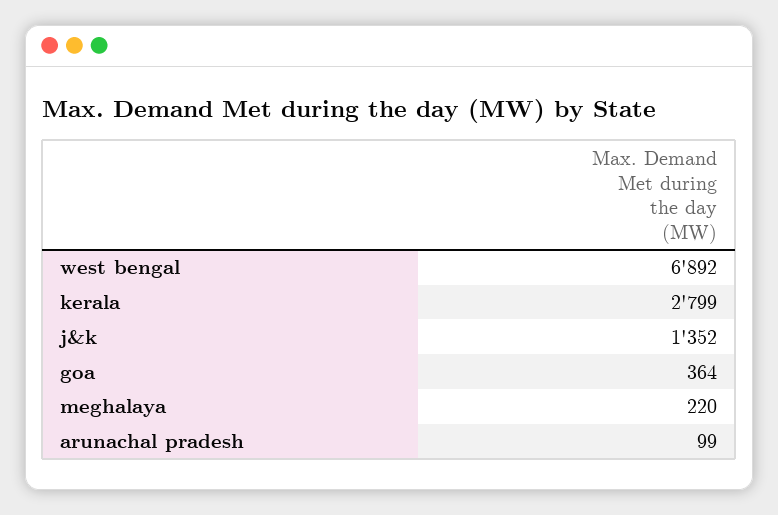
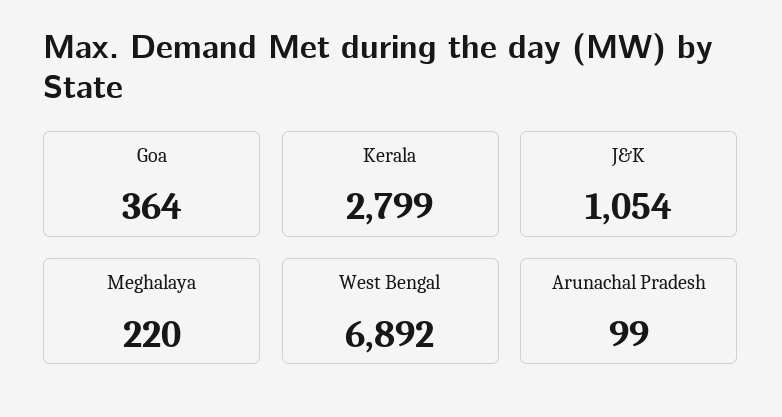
j&k: 1352 -> 1054

